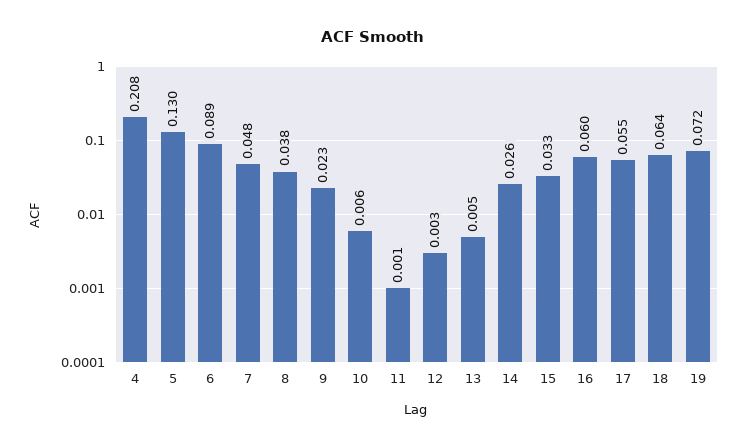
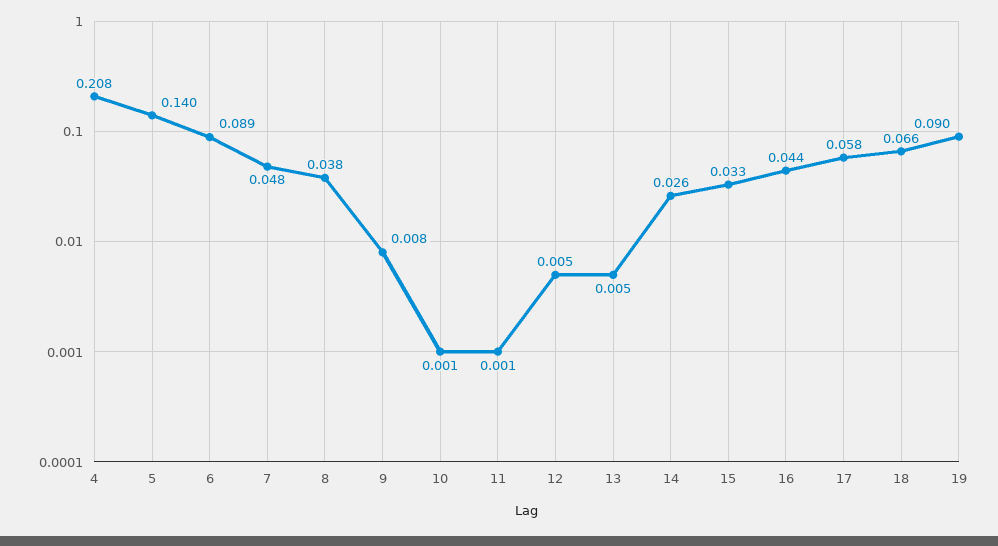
5: 0.13 -> 0.14
9: 0.023 -> 0.008
10: 0.006 -> 0.001
12: 0.003 -> 0.005
16: 0.06 -> 0.044
17: 0.055 -> 0.058
18: 0.064 -> 0.066
19: 0.072 -> 0.09

